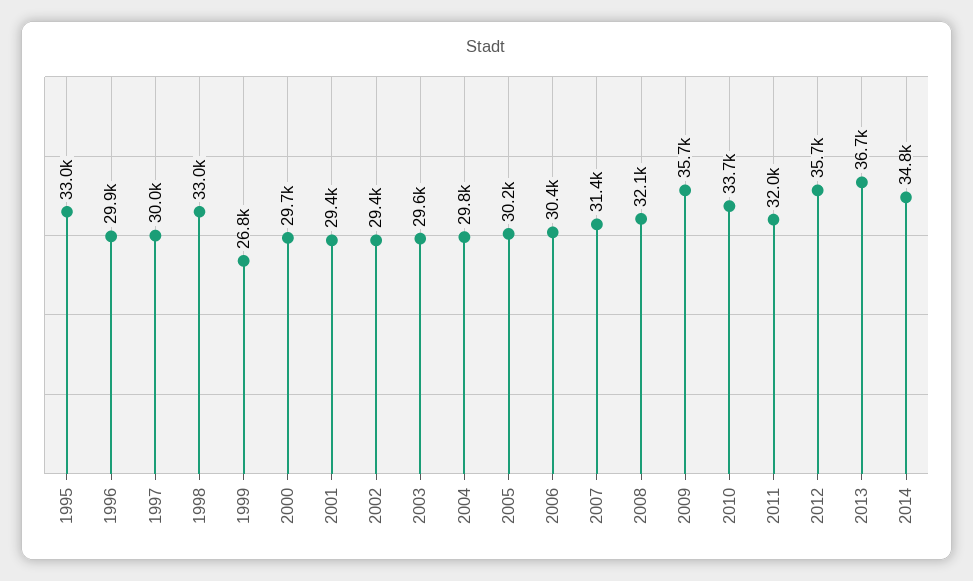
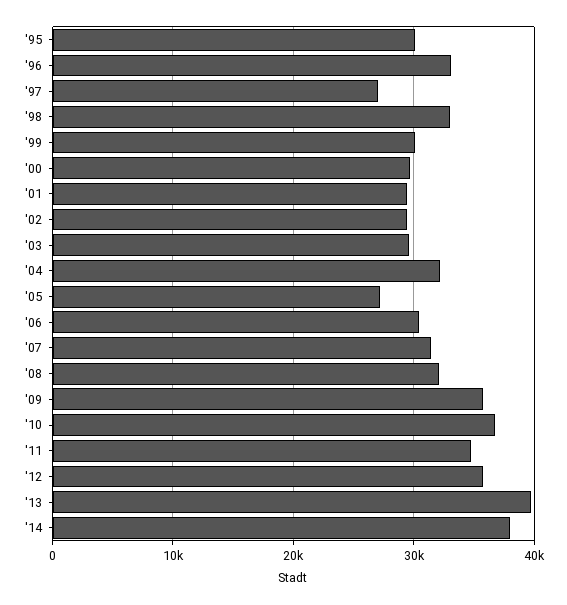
1995: 33000 -> 30000
1996: 29900 -> 33000
1997: 30000 -> 27000
1999: 26800 -> 30000
2004: 29800 -> 32000
2005: 30200 -> 27000
2010: 33700 -> 37000
2011: 32000 -> 35000
2013: 36700 -> 40000
2014: 34800 -> 38000

